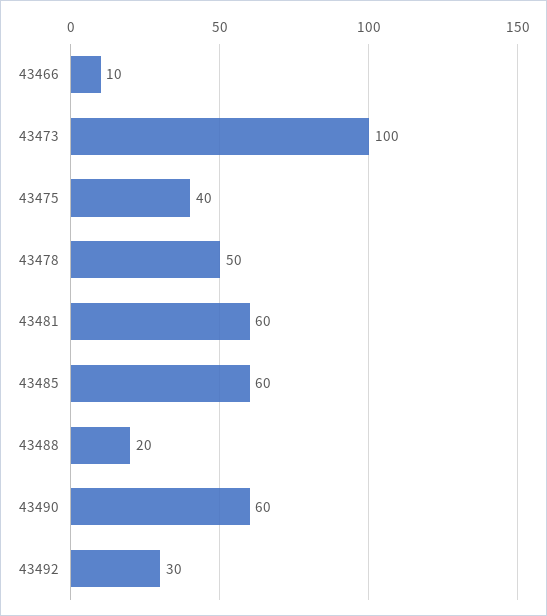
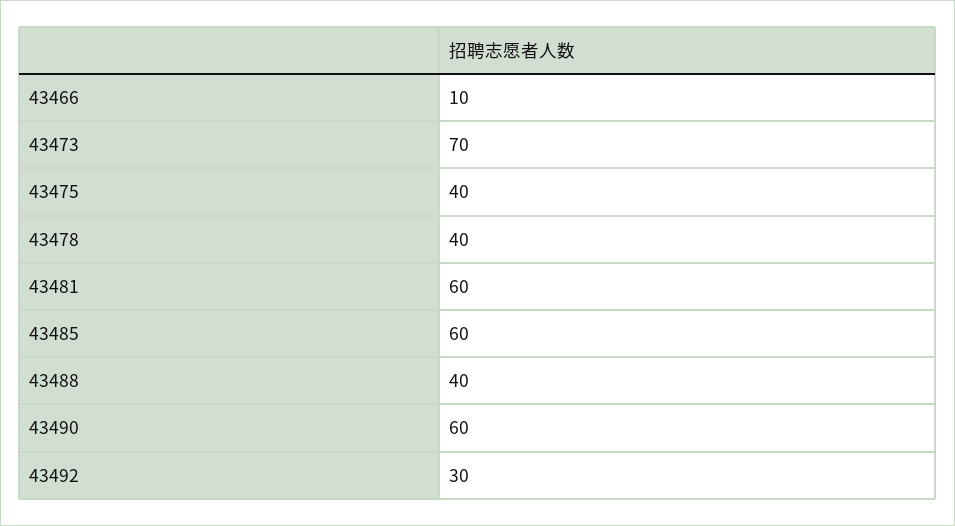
43473: 100 -> 70
43478: 50 -> 40
43488: 20 -> 40

